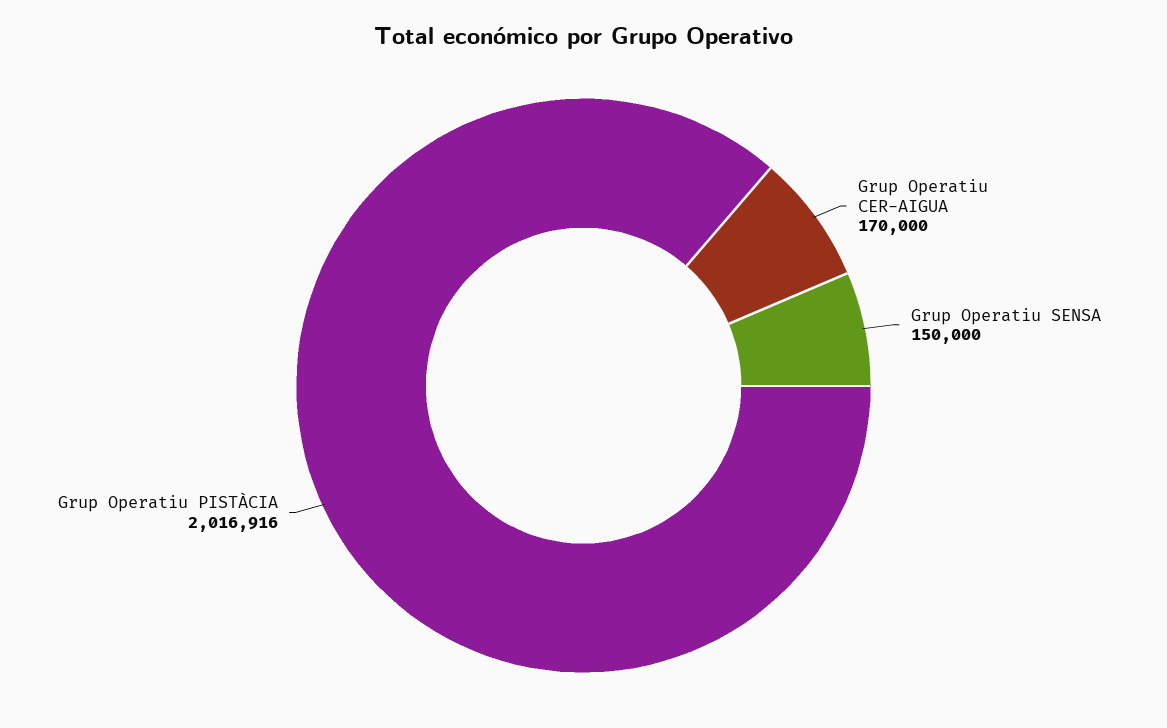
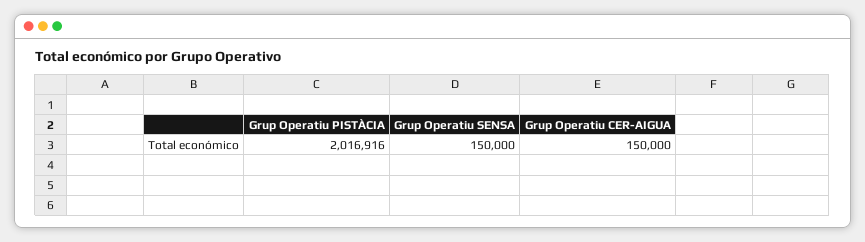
Grup Operatiu CER-AIGUA: 170000 -> 150000

